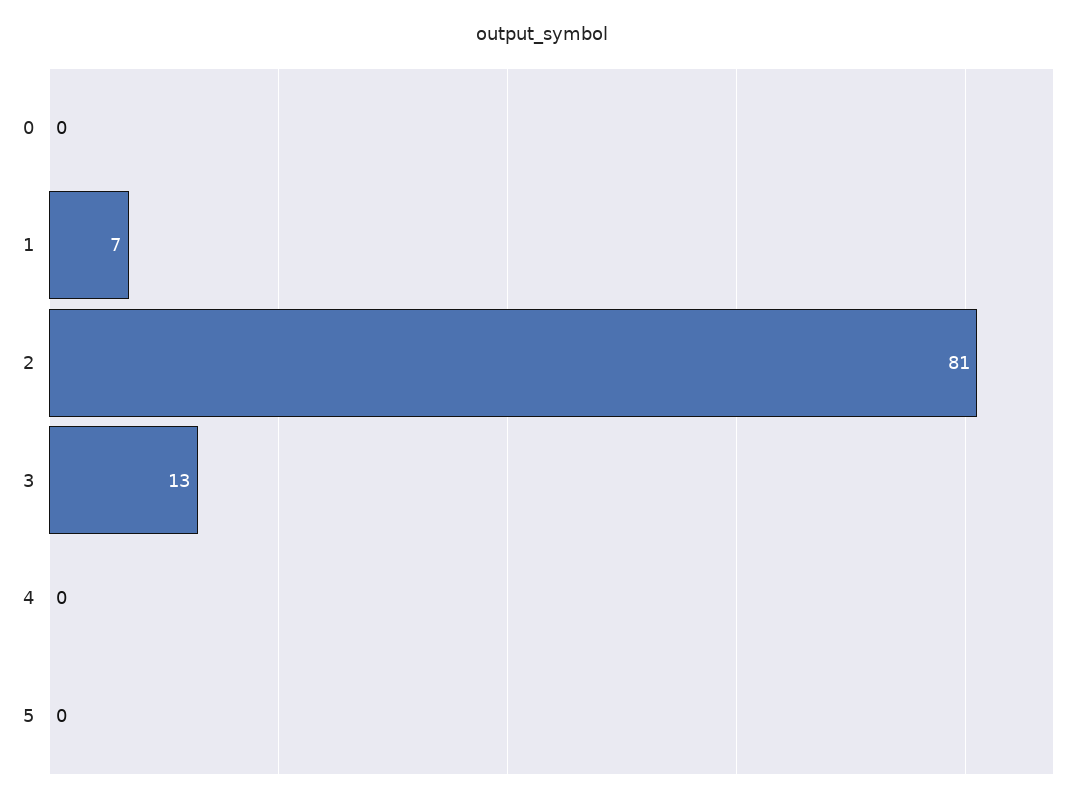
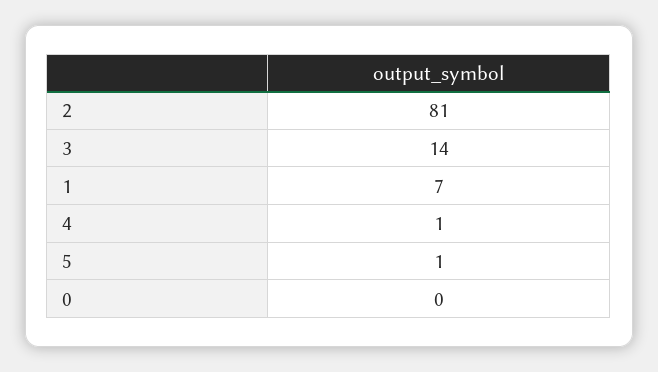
3: 13 -> 14
4: 0 -> 1
5: 0 -> 1

